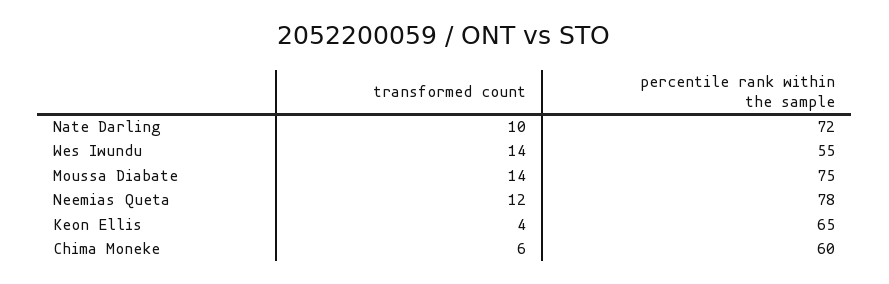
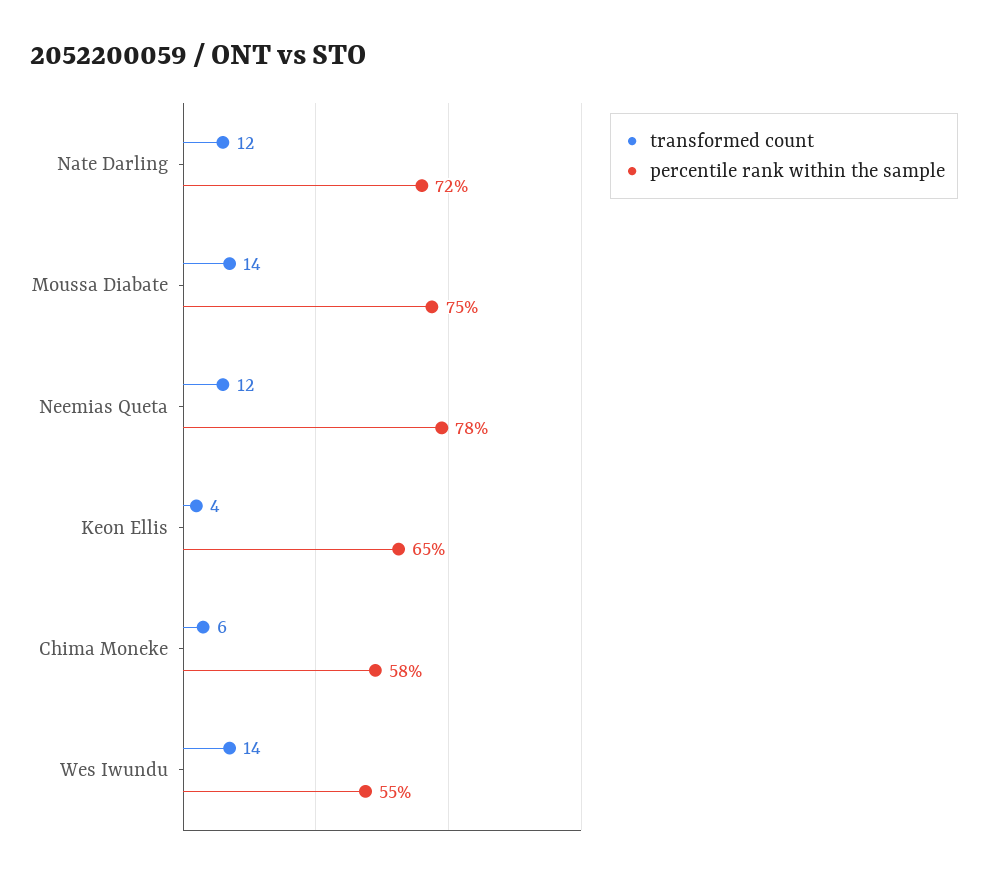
transformed count, Nate Darling: 10 -> 12
percentile rank within the sample, Chima Moneke: 60 -> 58

